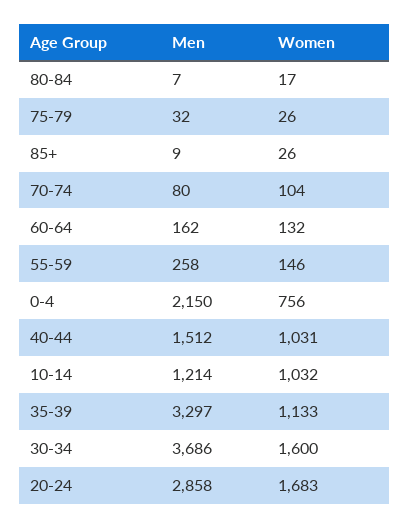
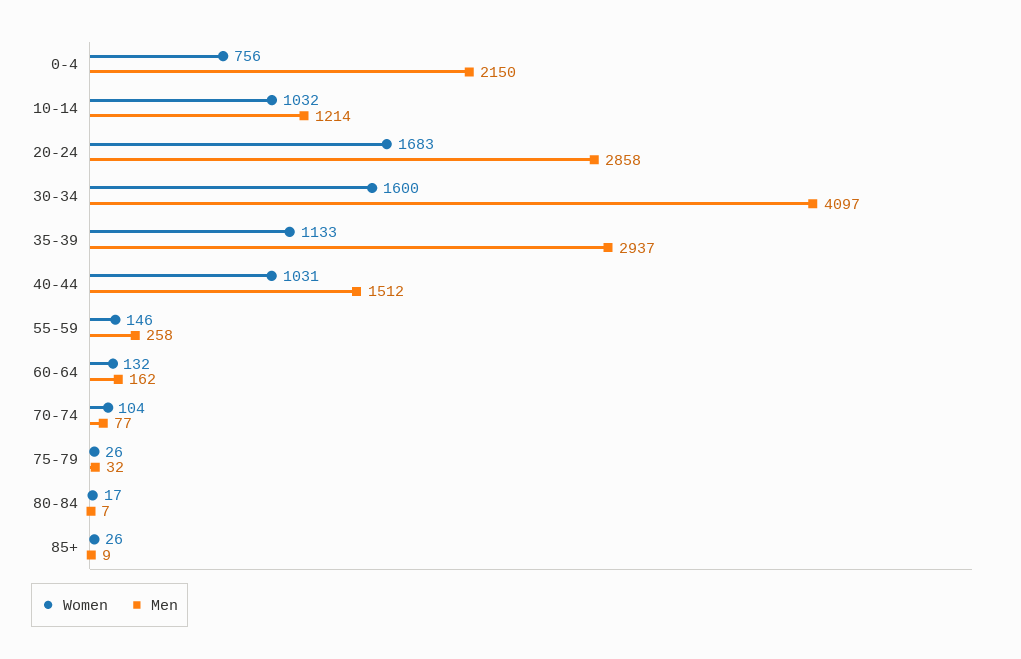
Men, 70-74: 80 -> 77
Men, 35-39: 3297 -> 2937
Men, 30-34: 3686 -> 4097

